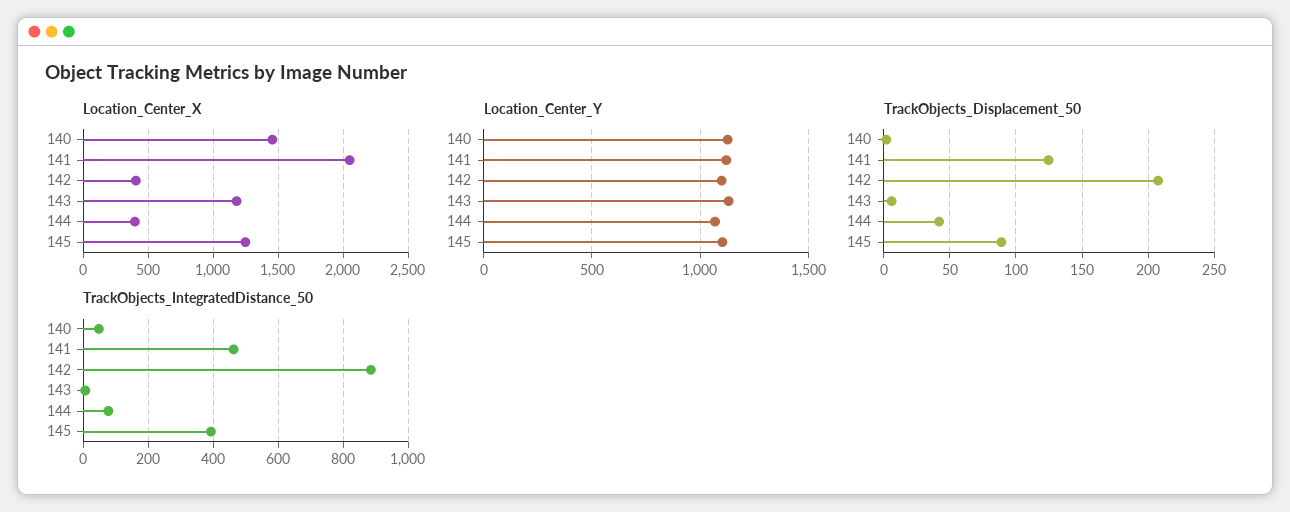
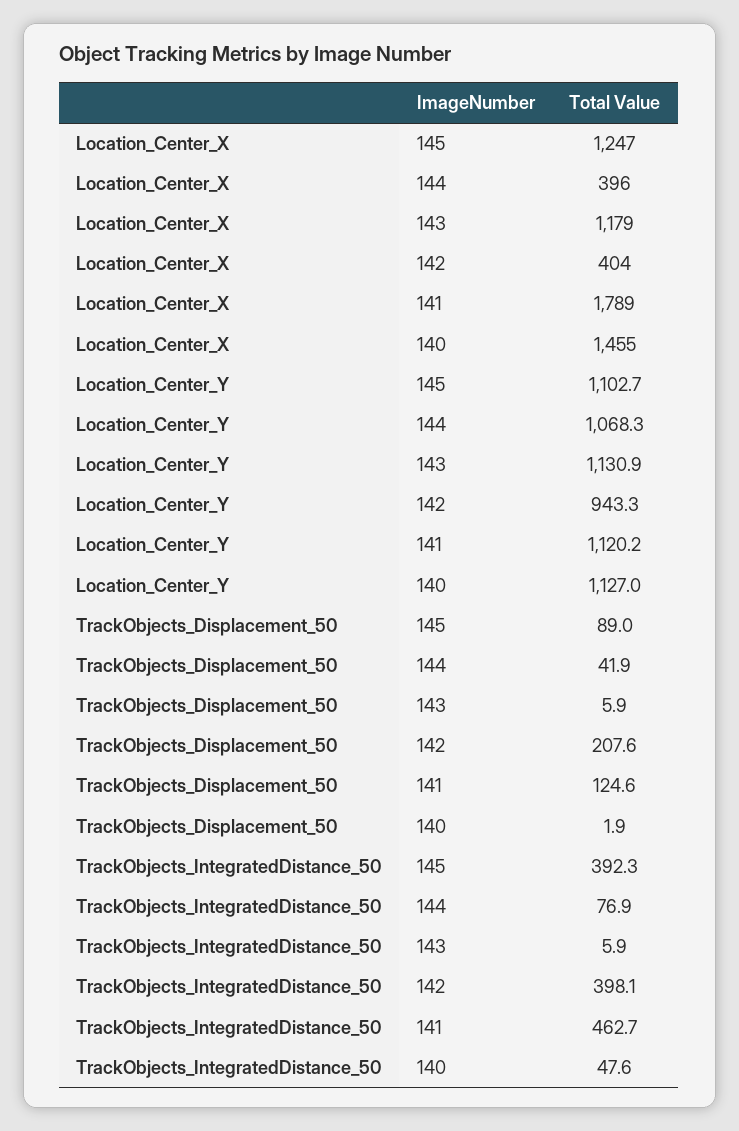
Location_Center_X, 141: 2050 -> 1789
Location_Center_Y, 142: 1100 -> 943.3
TrackObjects_IntegratedDistance_50, 142: 880 -> 398.1

